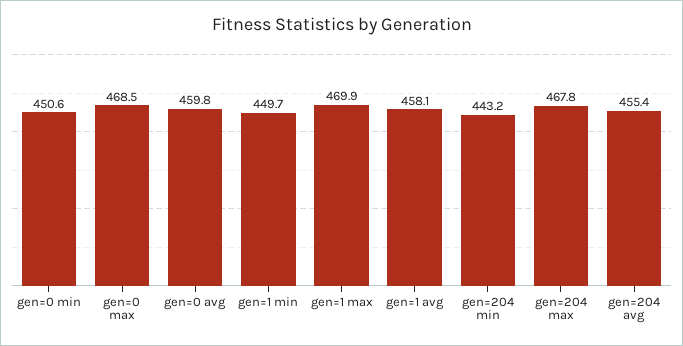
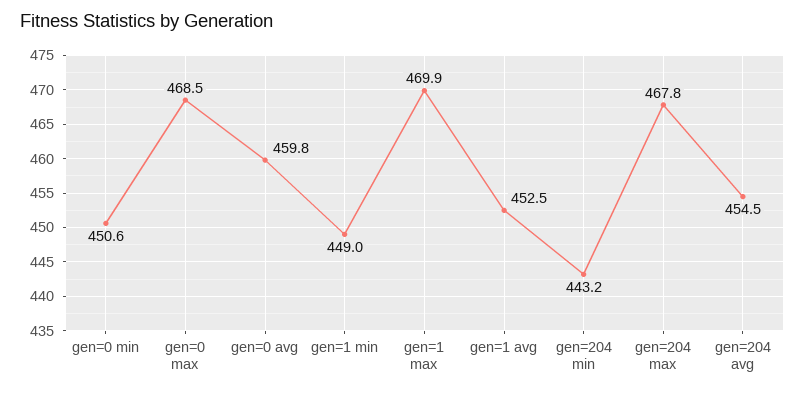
gen=1 min: 449.7 -> 449
gen=1 avg: 458.1 -> 452.5
gen=204 avg: 455.4 -> 454.5

